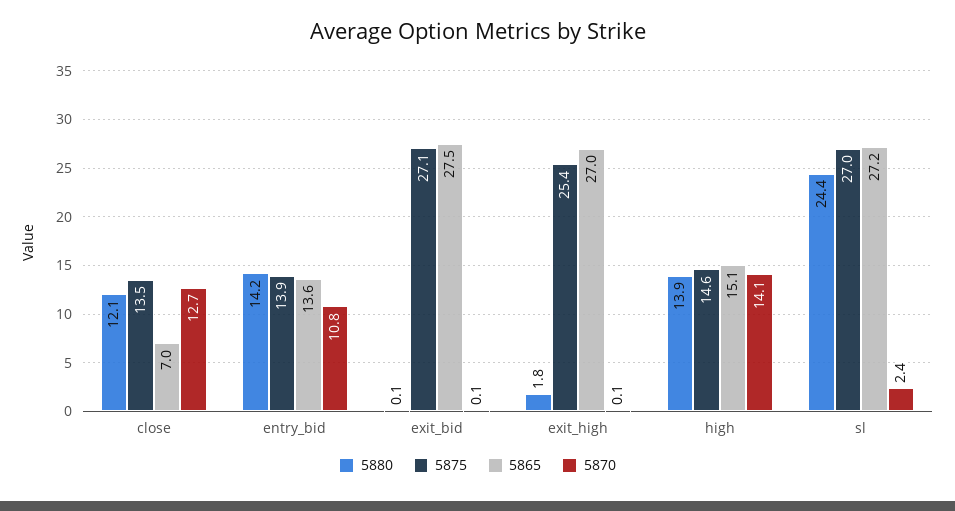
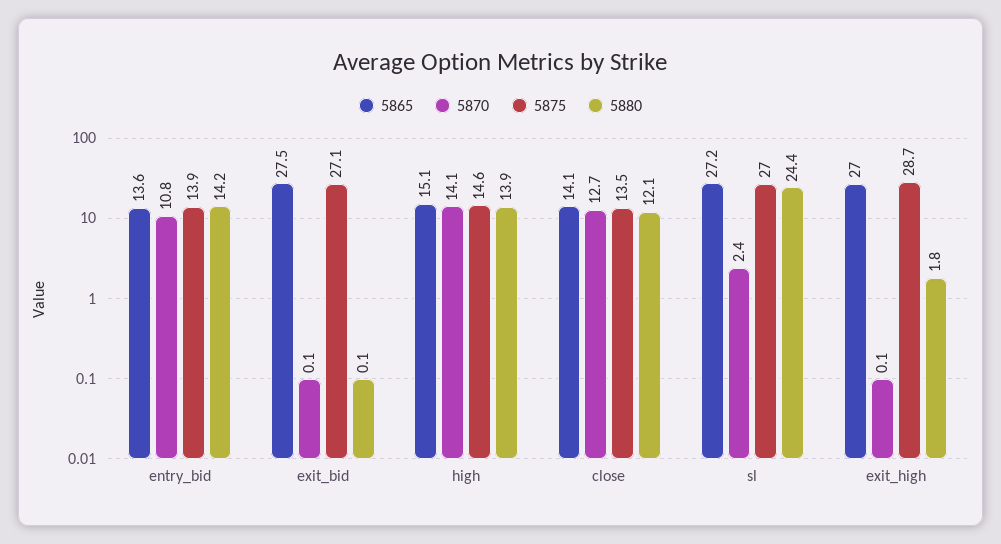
5865, close: 7 -> 14.1
5875, exit_high: 25.4 -> 28.7

